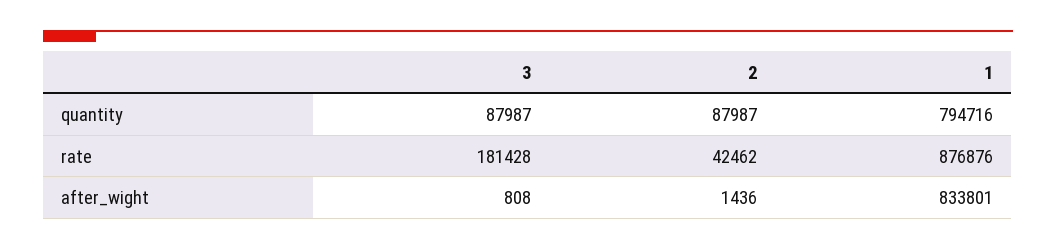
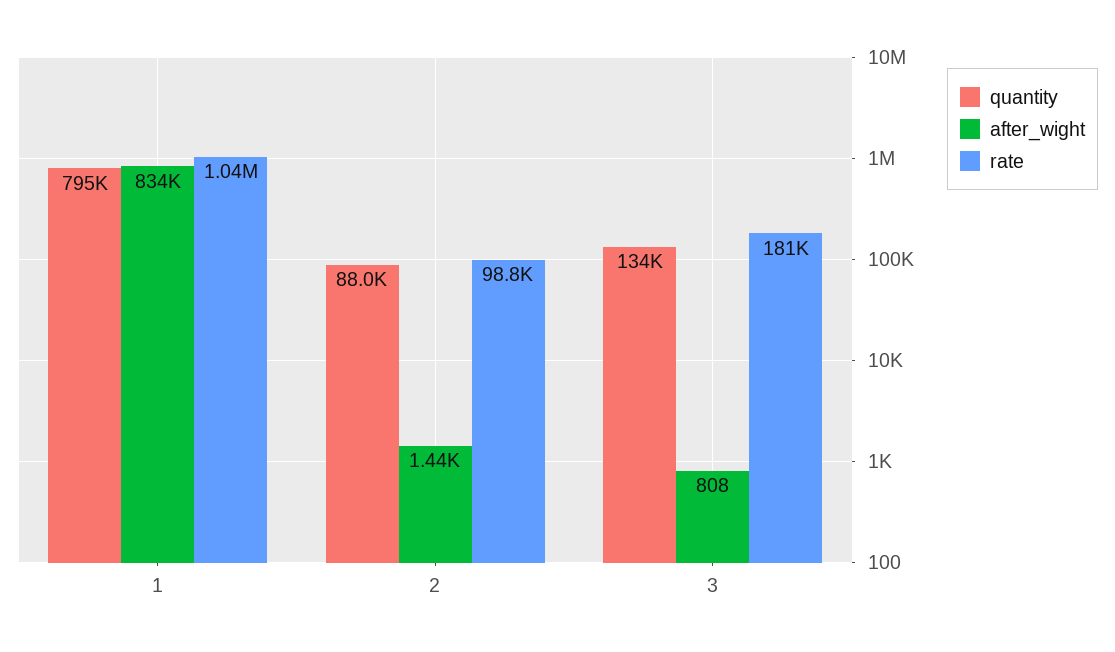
quantity, 3: 87987 -> 134000
rate, 2: 42462 -> 98800
rate, 1: 876876 -> 1040000

